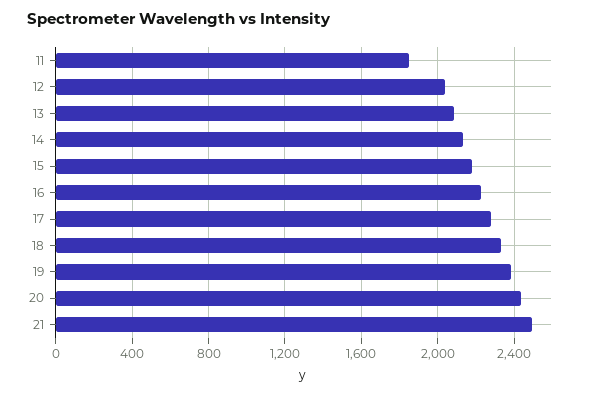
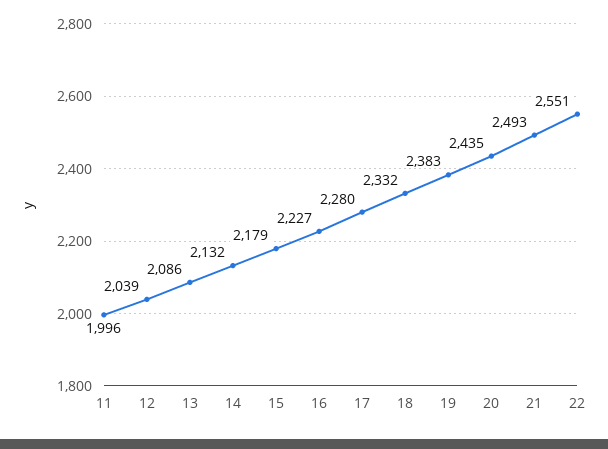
11: 1850 -> 1996
22: none -> 2551

